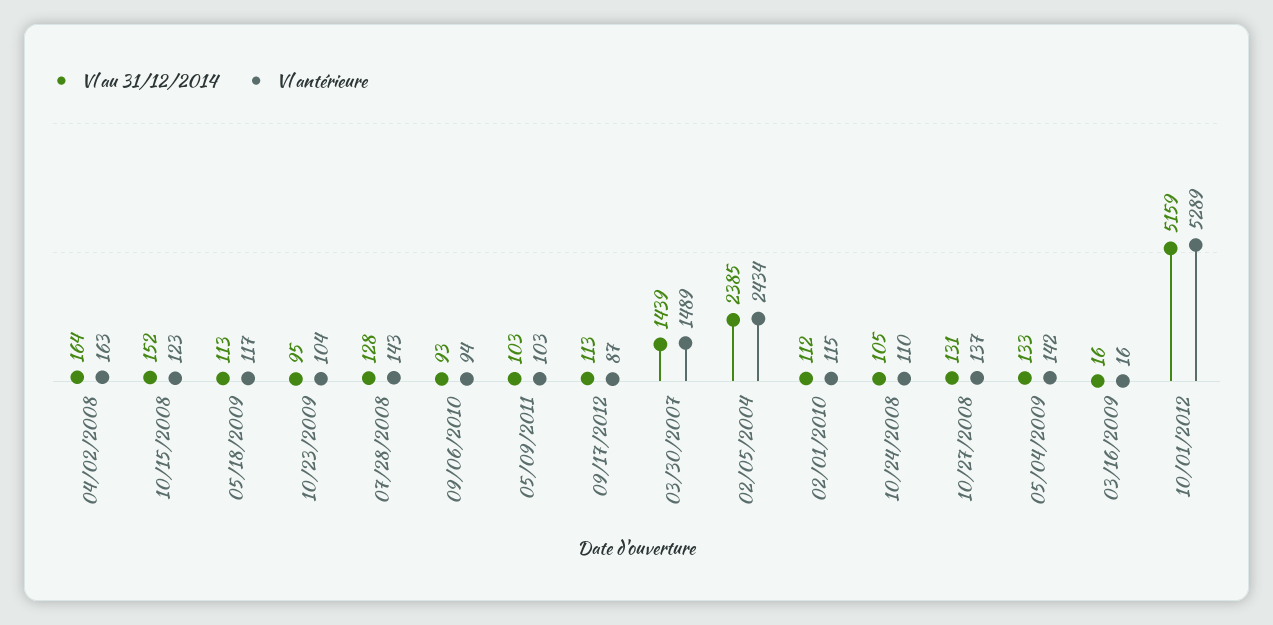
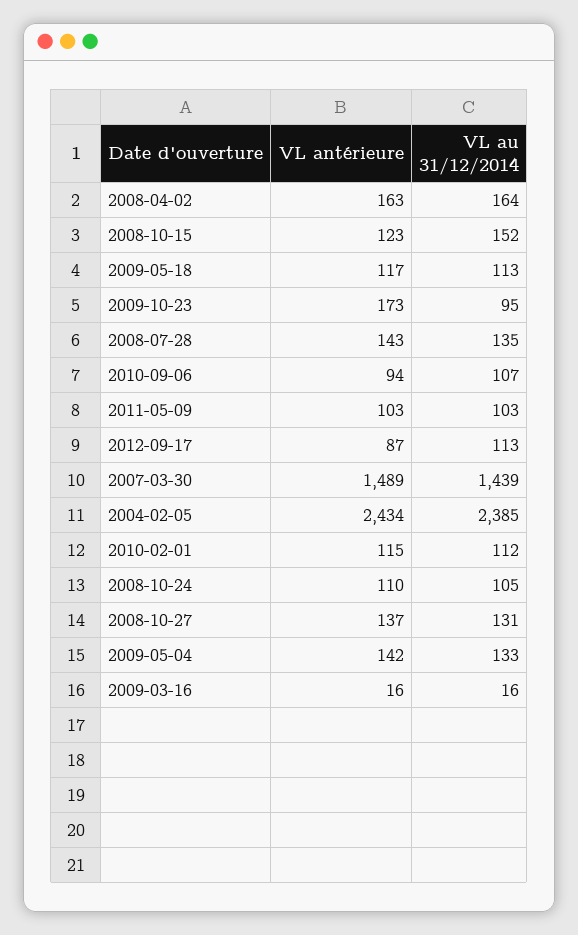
Vl antérieure, 10/23/2009: 104 -> 173
Vl au 31/12/2014, 07/28/2008: 128 -> 135
Vl au 31/12/2014, 09/06/2010: 93 -> 107
Vl au 31/12/2014, 10/01/2012: 5159 -> none
Vl antérieure, 10/01/2012: 5289 -> none

